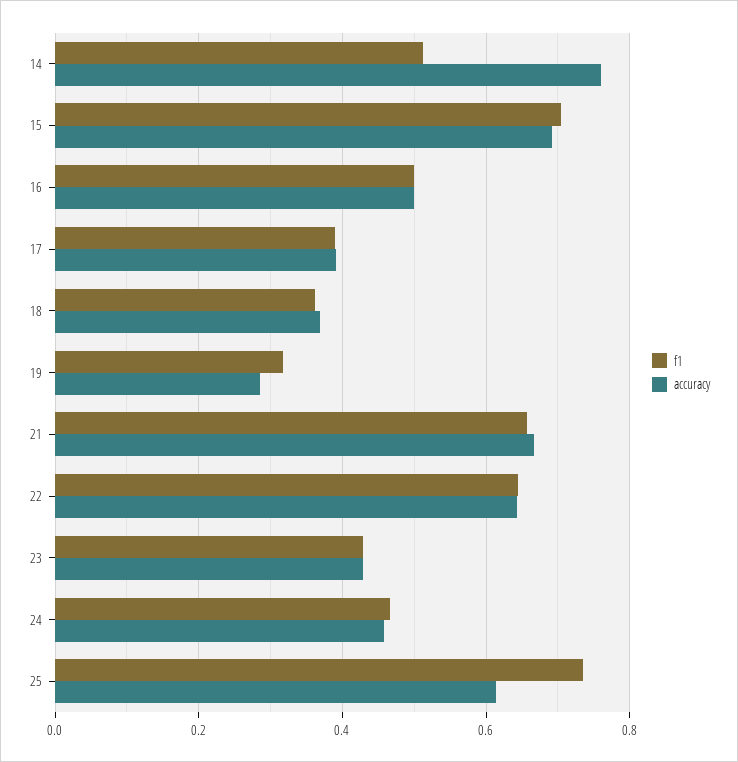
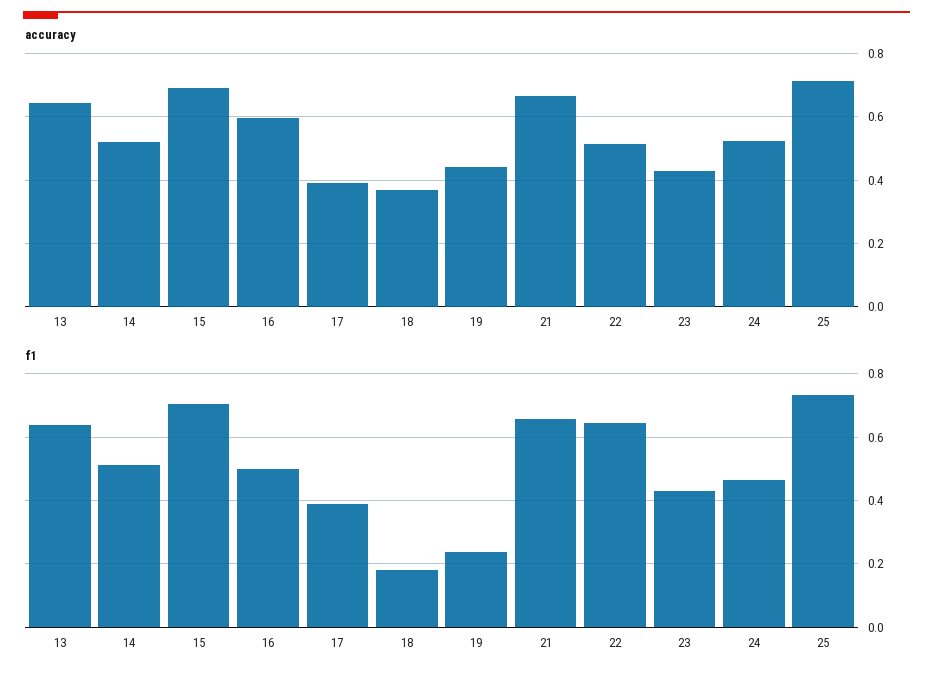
accuracy, 14: 0.76 -> 0.52
accuracy, 16: 0.5 -> 0.6
f1, 18: 0.36 -> 0.18
f1, 19: 0.32 -> 0.24
accuracy, 19: 0.28 -> 0.44
accuracy, 22: 0.64 -> 0.52
accuracy, 24: 0.46 -> 0.52
accuracy, 25: 0.62 -> 0.72
accuracy, 13: none -> 0.64
f1, 13: none -> 0.64

